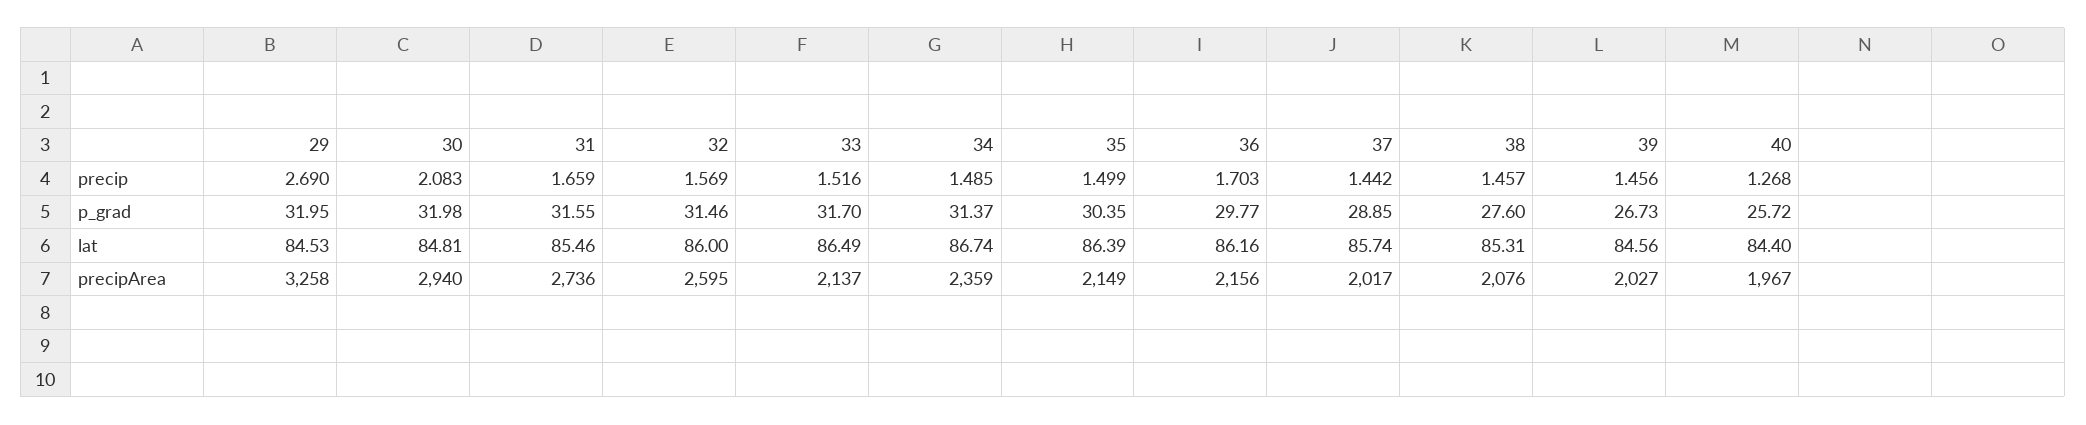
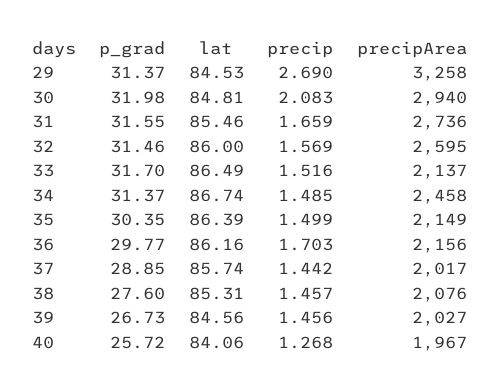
29, p_grad: 31.95 -> 31.37
40, lat: 84.4 -> 84.06
34, precipArea: 2359 -> 2458

